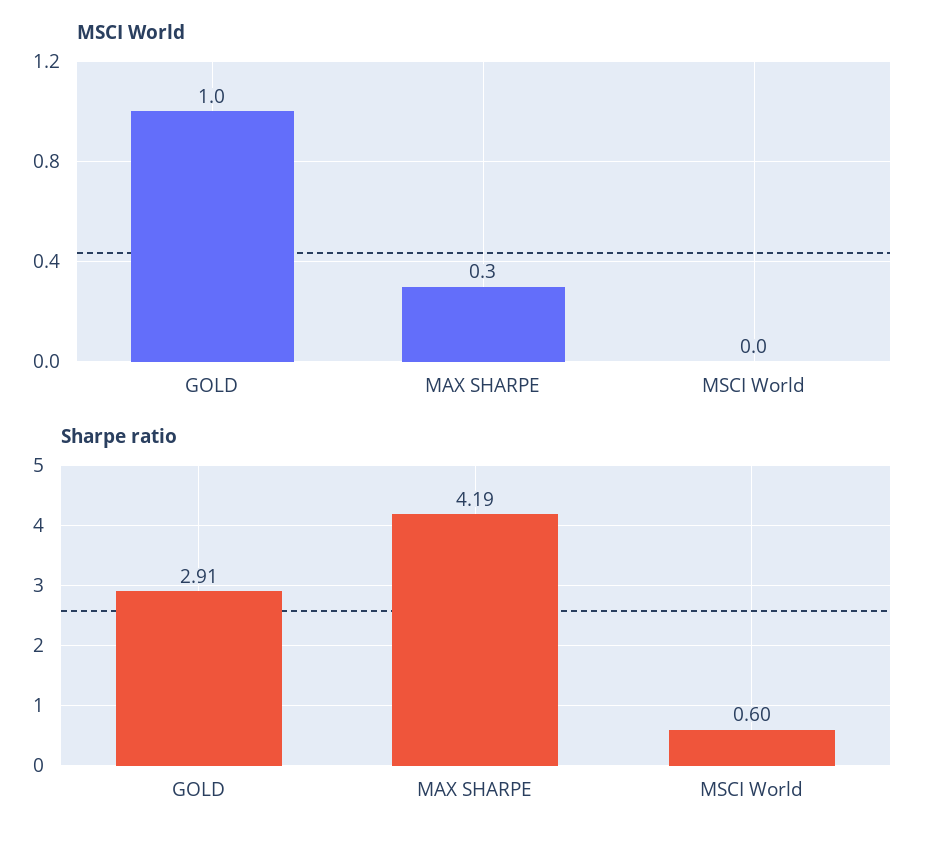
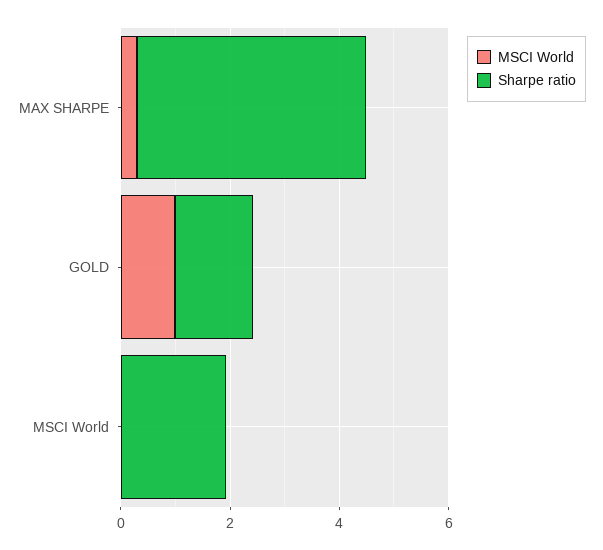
Sharpe ratio, GOLD: 2.91 -> 1.5
Sharpe ratio, MSCI World: 0.6 -> 2

